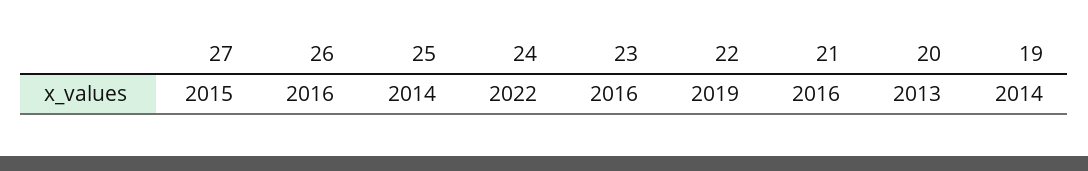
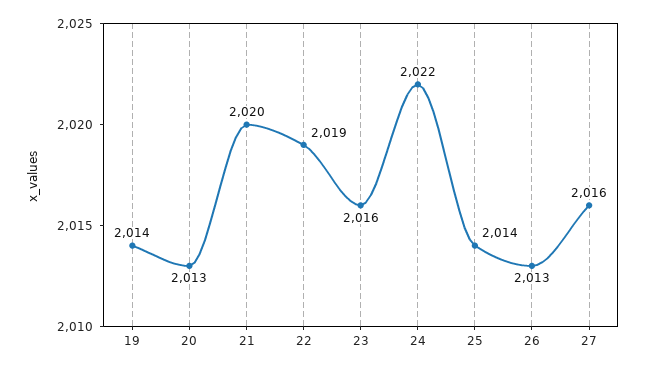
27: 2015 -> 2016
26: 2016 -> 2013
21: 2016 -> 2020

